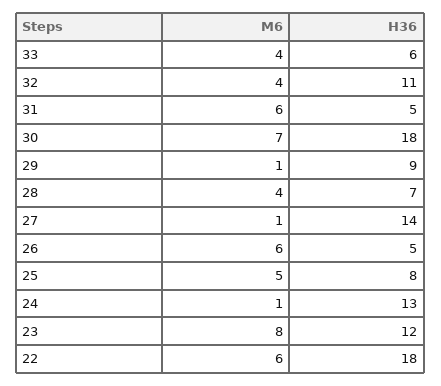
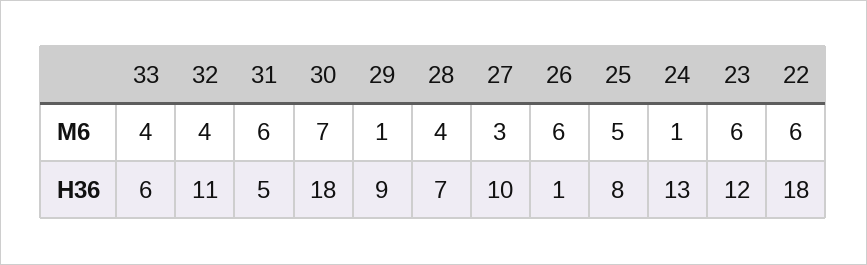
M6, 27: 1 -> 3
H36, 27: 14 -> 10
H36, 26: 5 -> 1
M6, 23: 8 -> 6

